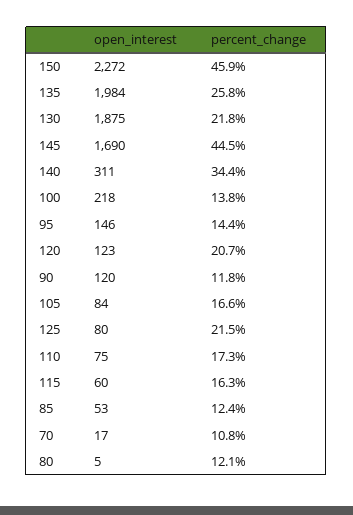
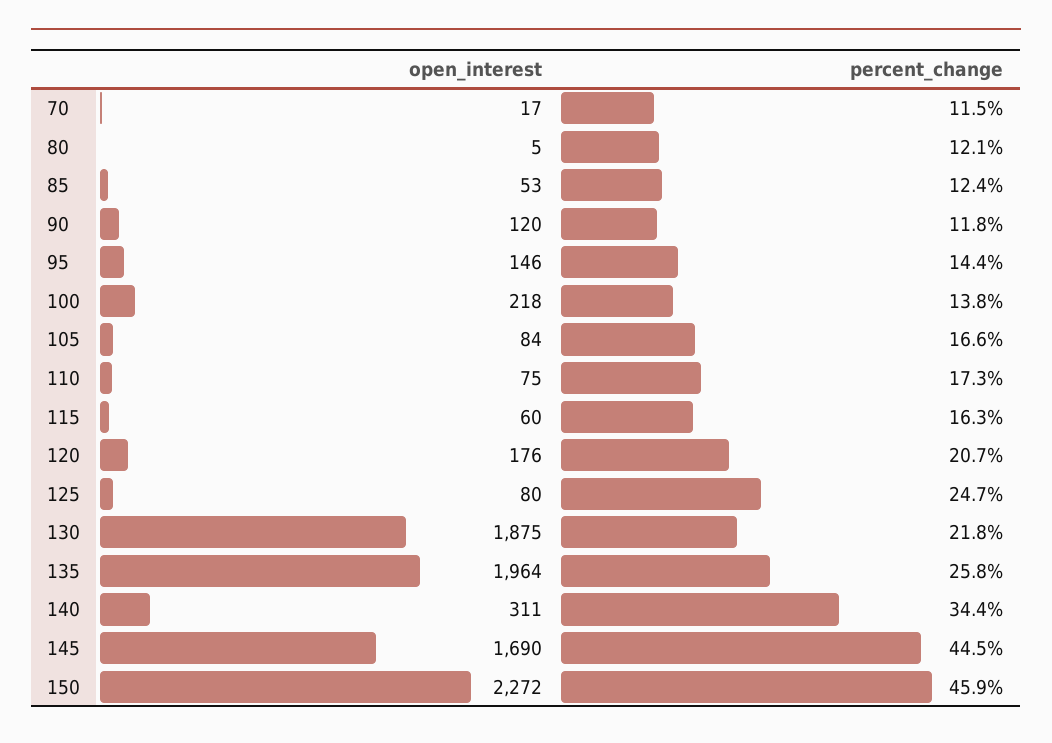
open_interest, 135: 1984 -> 1964
open_interest, 120: 123 -> 176
percent_change, 125: 21.5 -> 24.7
percent_change, 70: 10.8 -> 11.5

